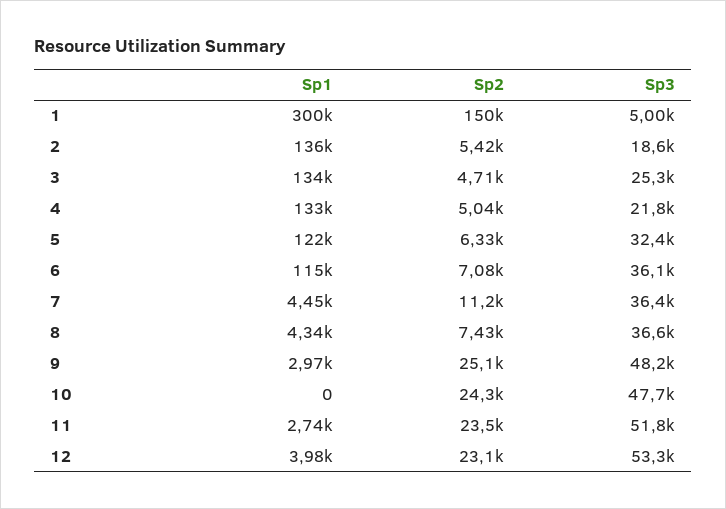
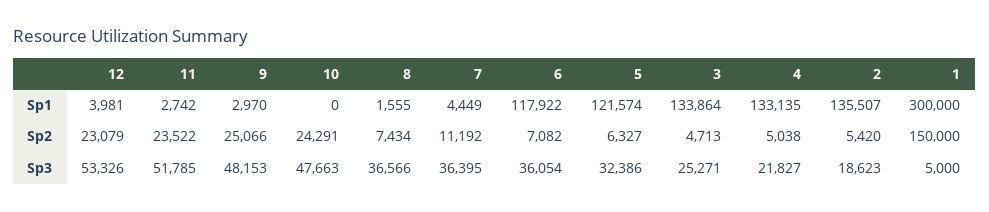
Sp1, 6: 115000 -> 117922
Sp1, 8: 4340 -> 1555

